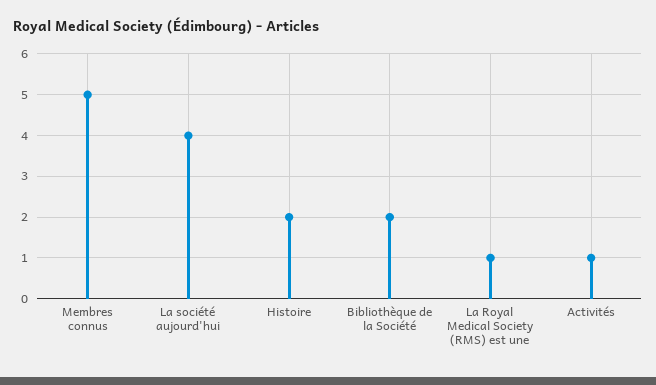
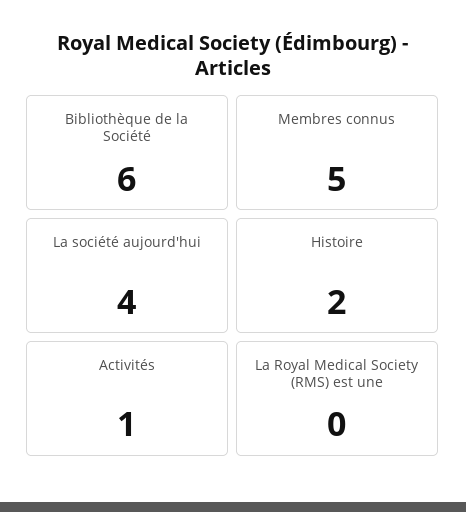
Bibliothèque de la Société: 2 -> 6
La Royal Medical Society (RMS) est une: 1 -> 0

